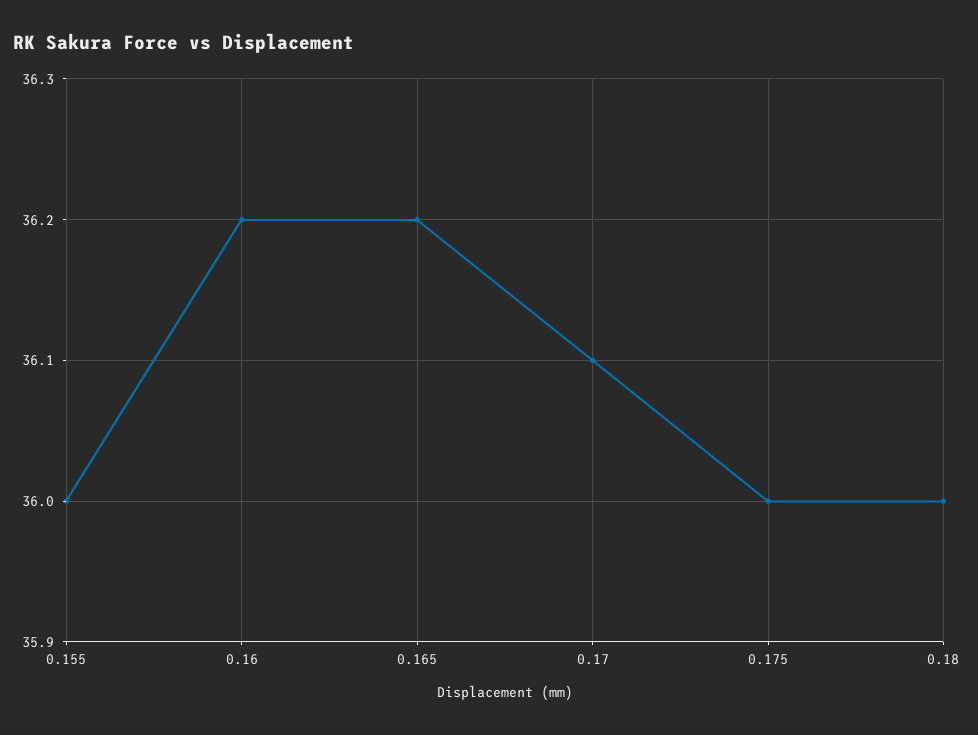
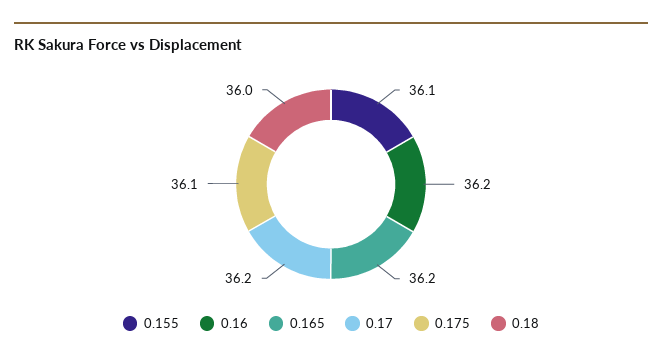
0.155: 36 -> 36.1
0.17: 36.1 -> 36.2
0.175: 36 -> 36.1

